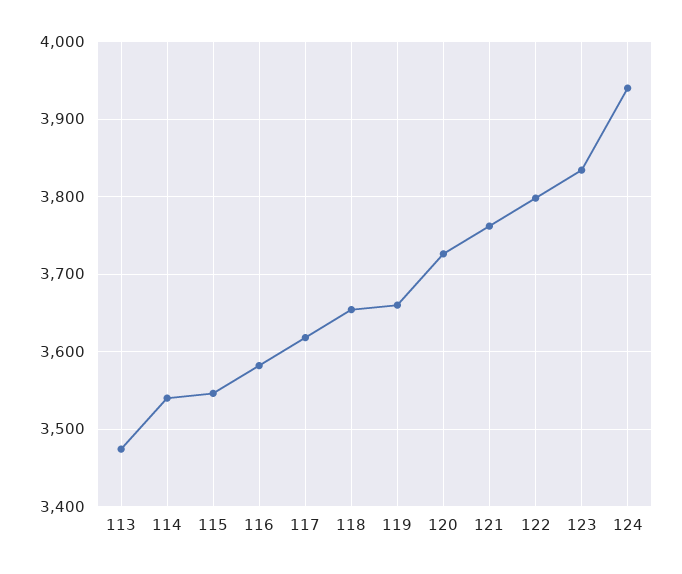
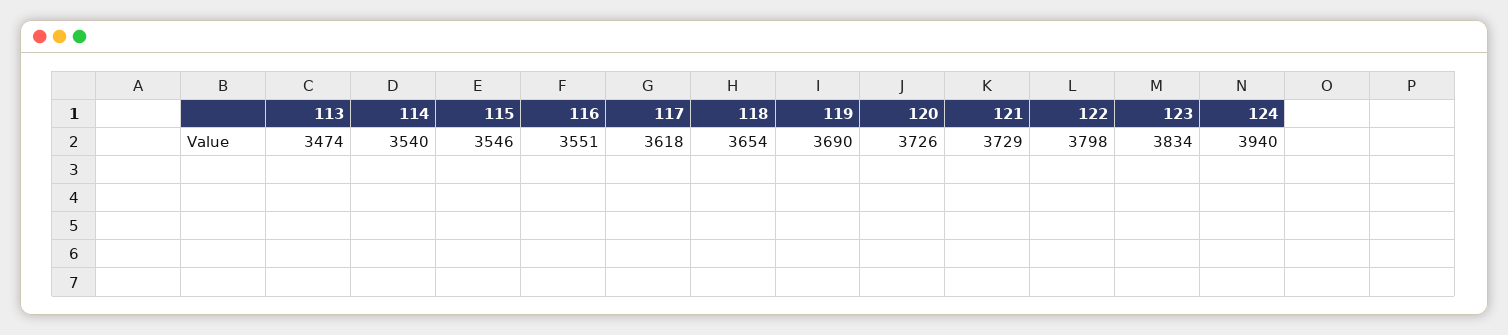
116: 3580 -> 3551
119: 3660 -> 3690
121: 3760 -> 3729

